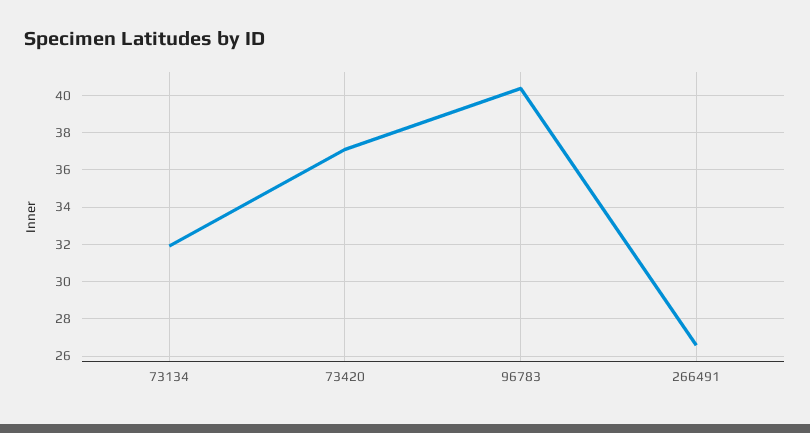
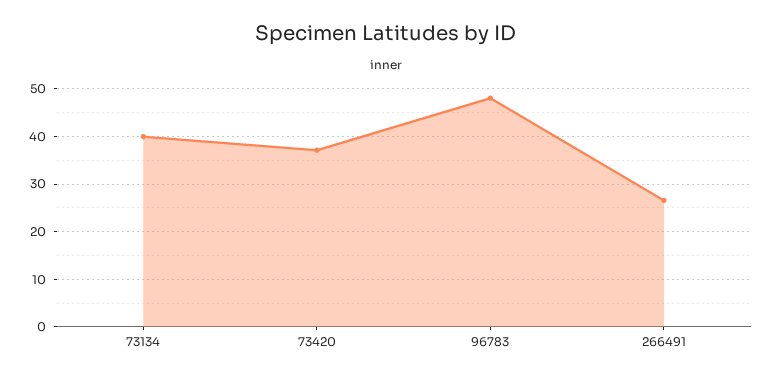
73134: 32 -> 40
96783: 40.5 -> 48

